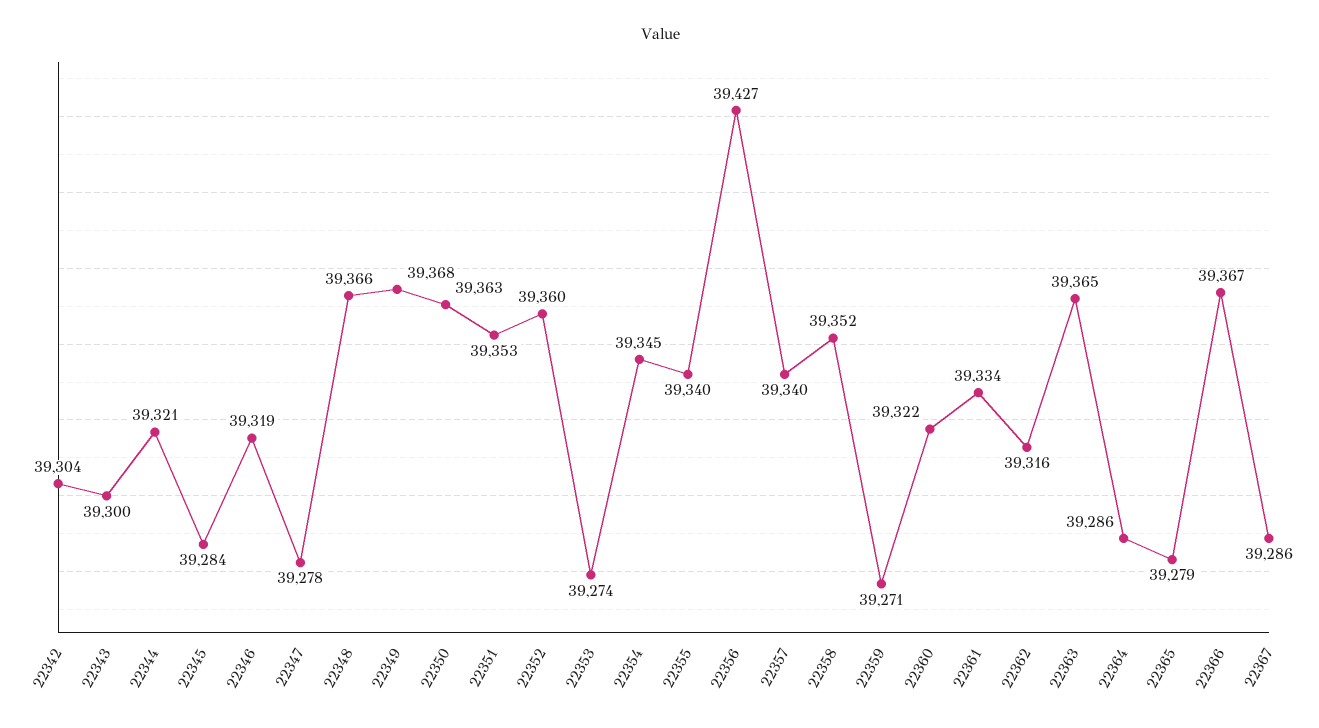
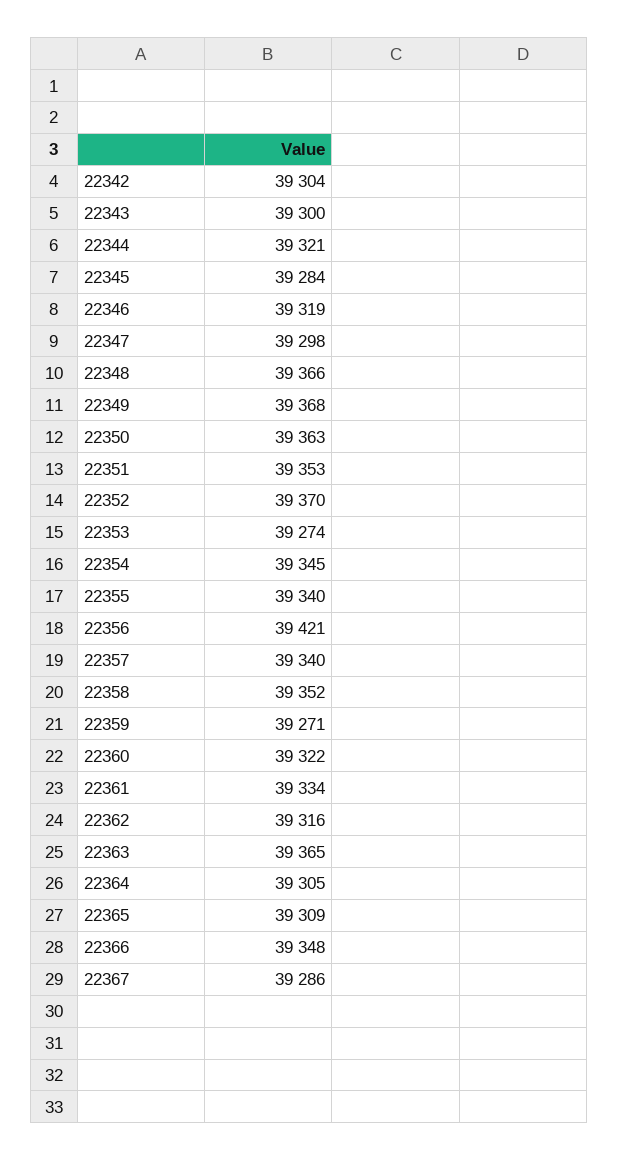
22347: 39278 -> 39298
22352: 39360 -> 39370
22356: 39427 -> 39421
22364: 39286 -> 39305
22365: 39279 -> 39309
22366: 39367 -> 39348

